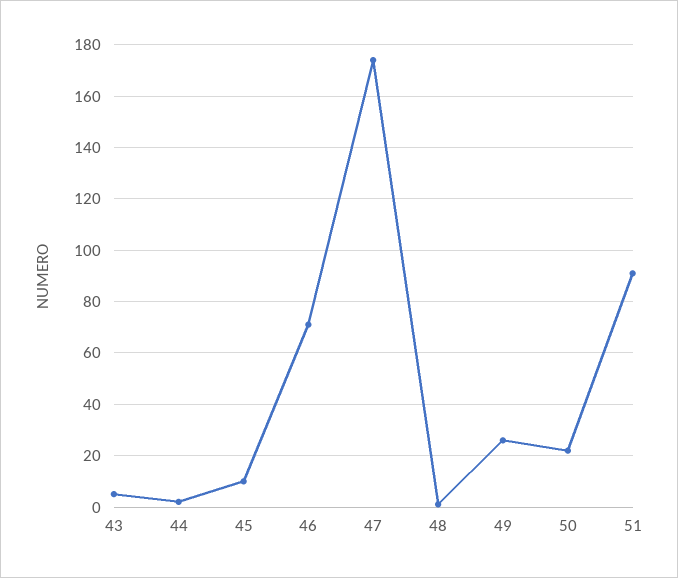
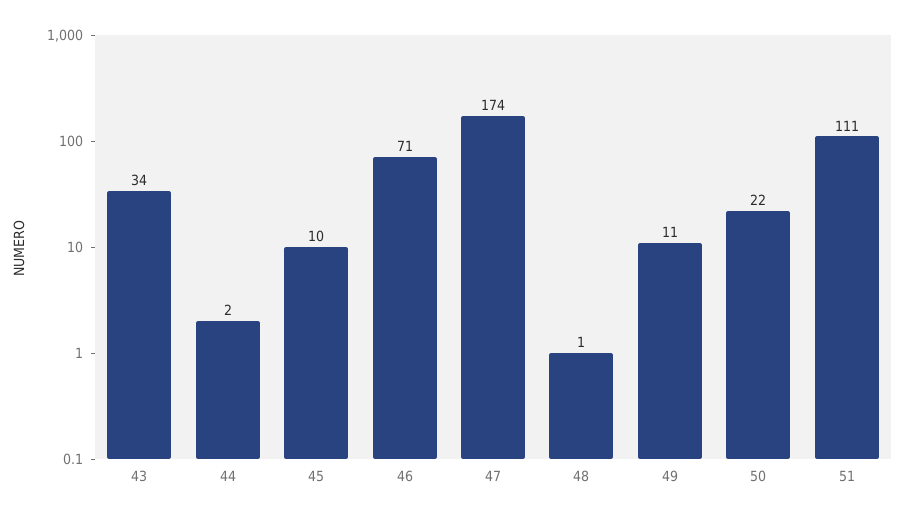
43: 5 -> 34
49: 25 -> 11
51: 90 -> 111

